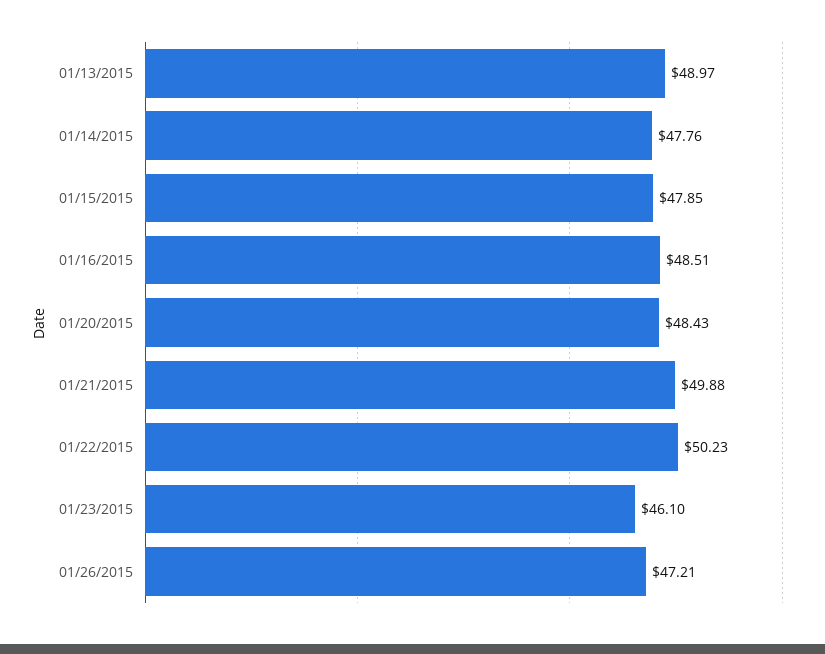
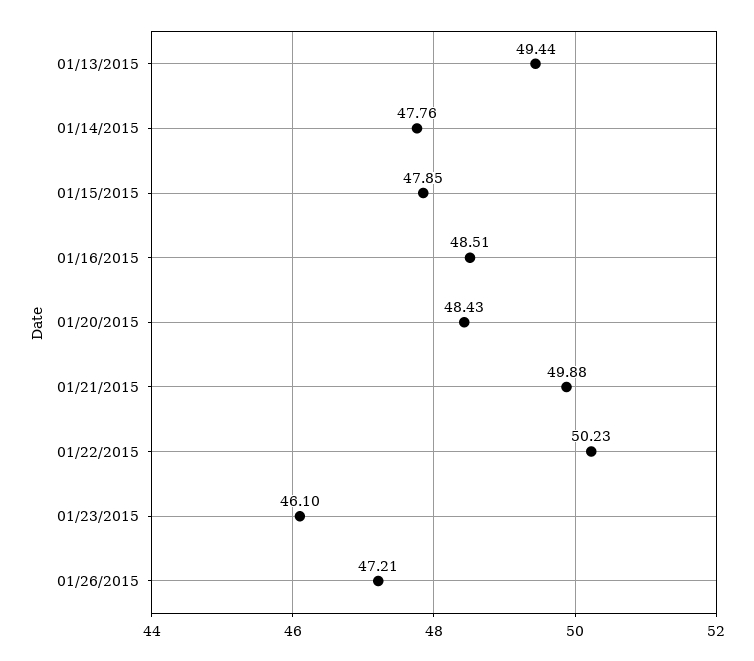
01/13/2015: 48.97 -> 49.44

